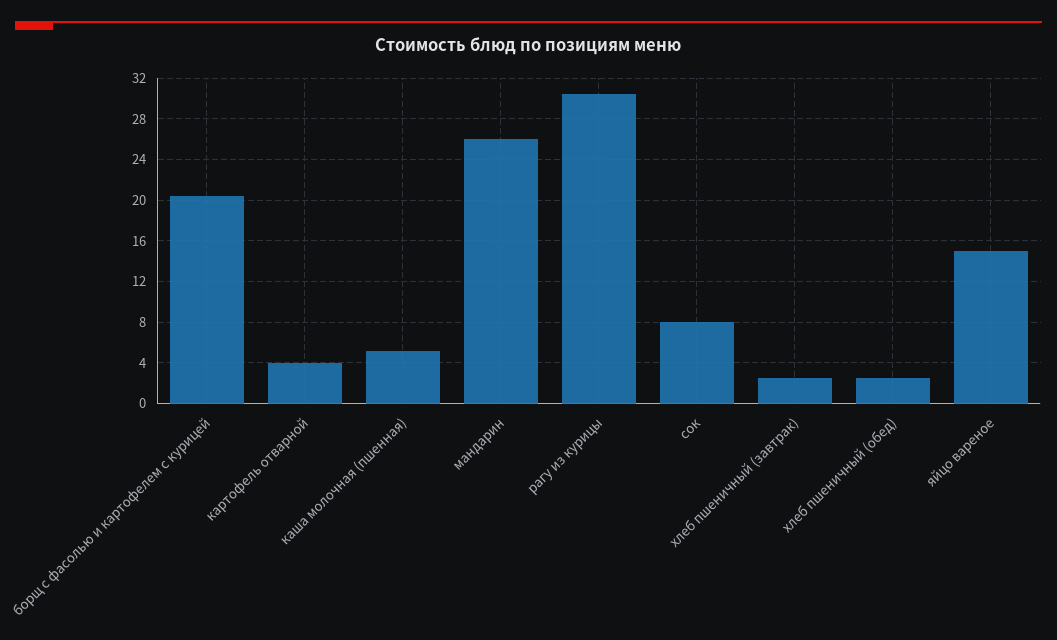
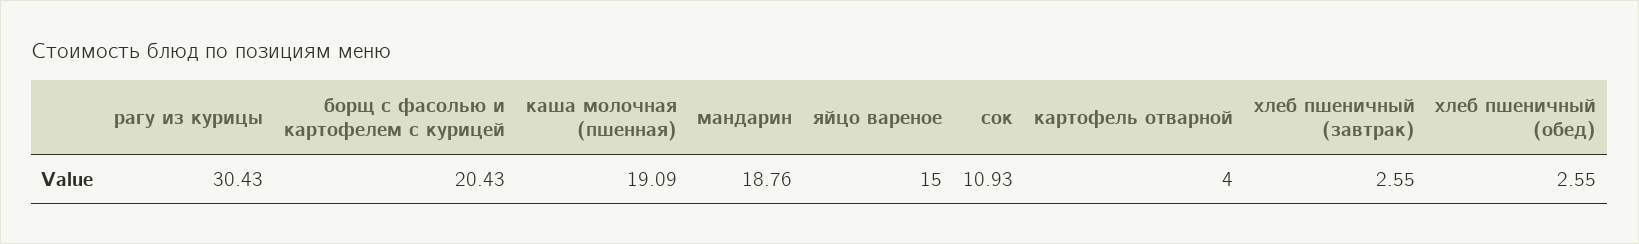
каша молочная (пшенная): 5 -> 19.09
мандарин: 26 -> 18.76
сок: 8 -> 10.93

